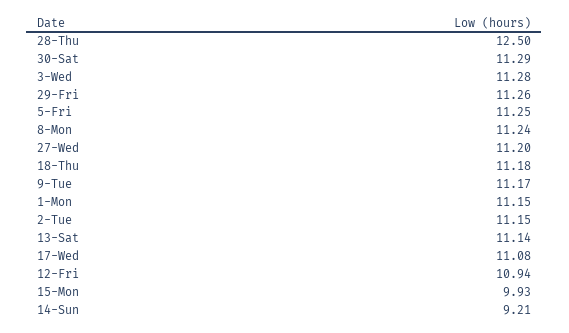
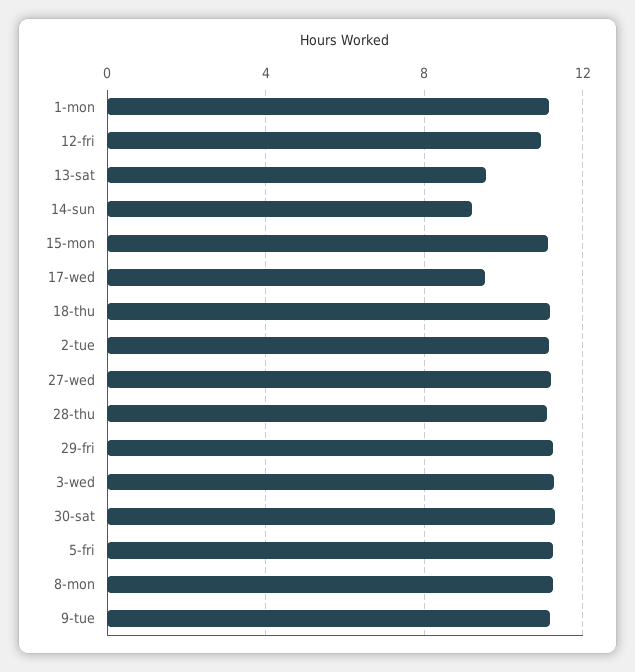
28-Thu: 12.5 -> 11
13-Sat: 11.14 -> 9.5
17-Wed: 11.08 -> 9.5
15-Mon: 9.93 -> 11

